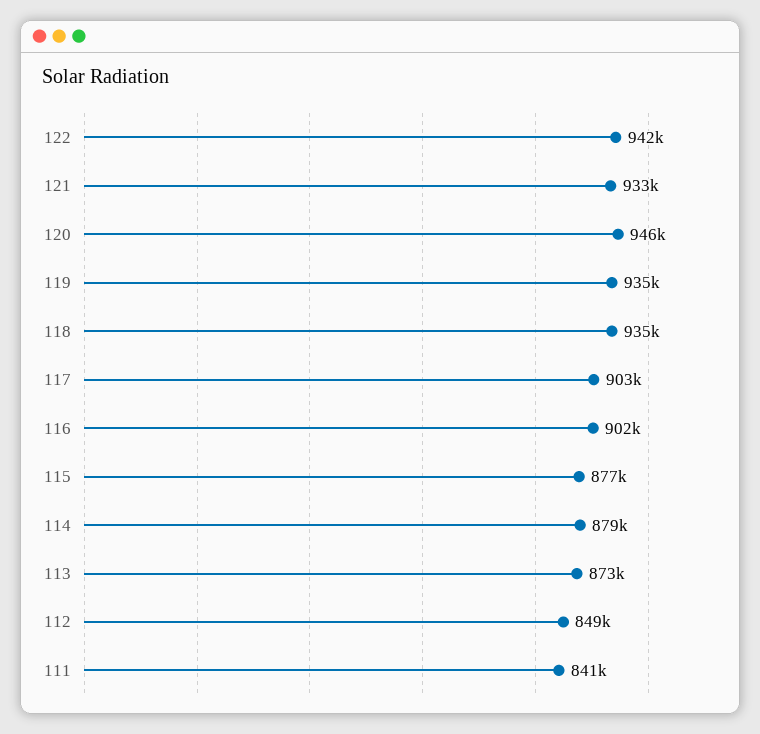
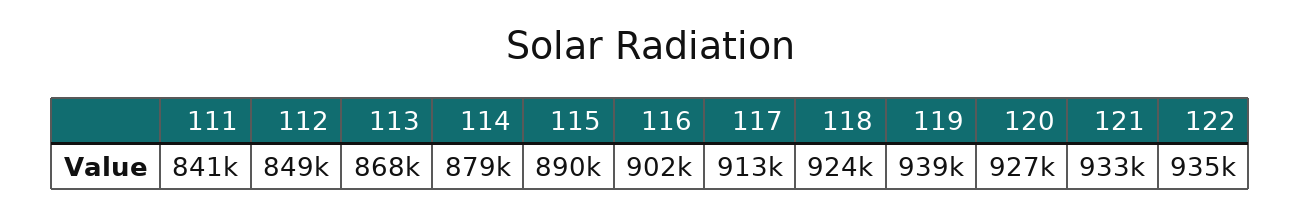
122: 942000 -> 935000
120: 946000 -> 927000
119: 935000 -> 939000
118: 935000 -> 924000
117: 903000 -> 913000
115: 877000 -> 890000
113: 873000 -> 868000

